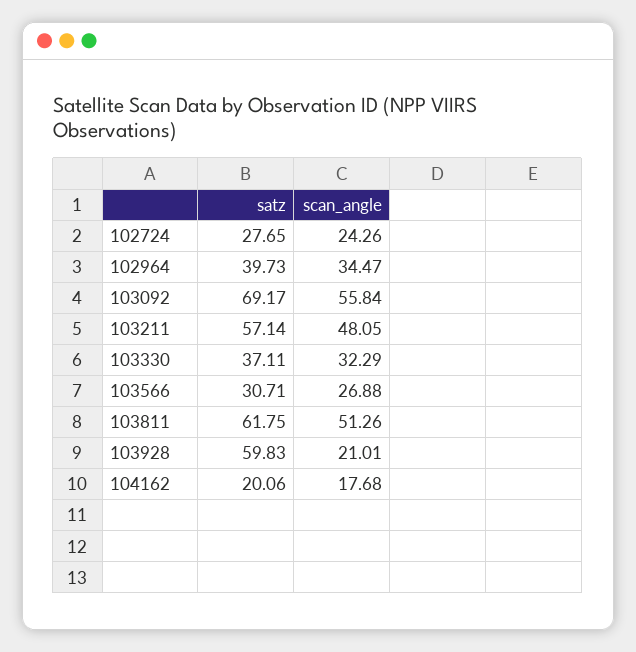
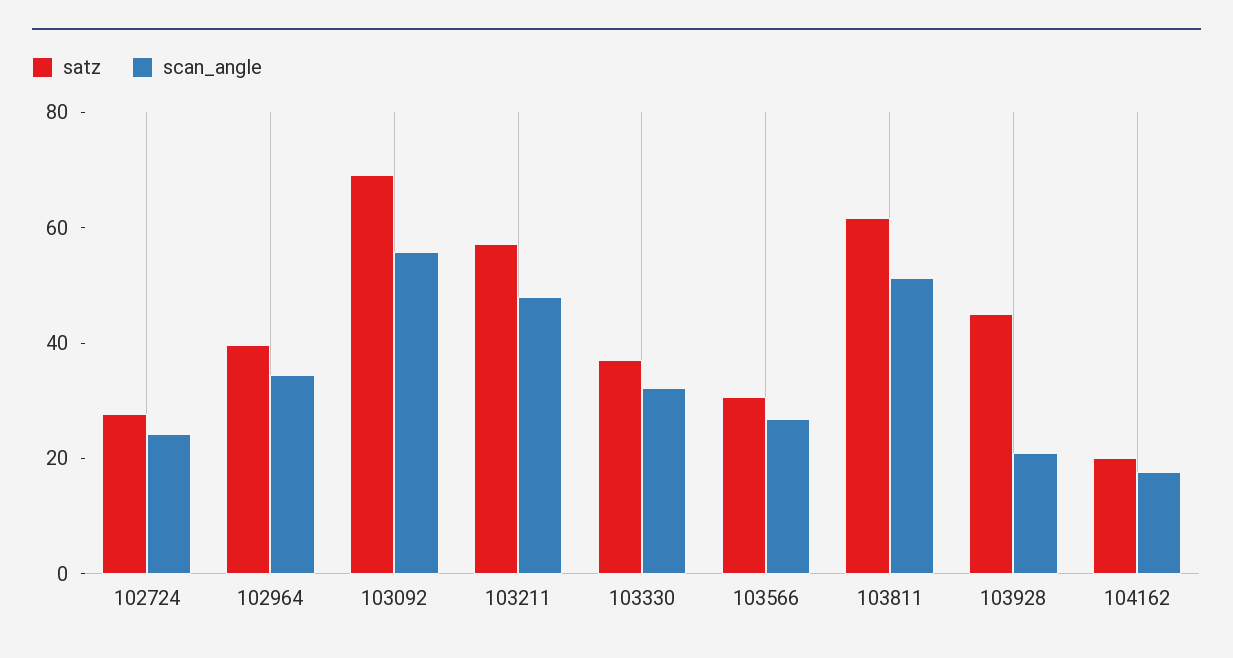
satz, 103928: 59.83 -> 45

